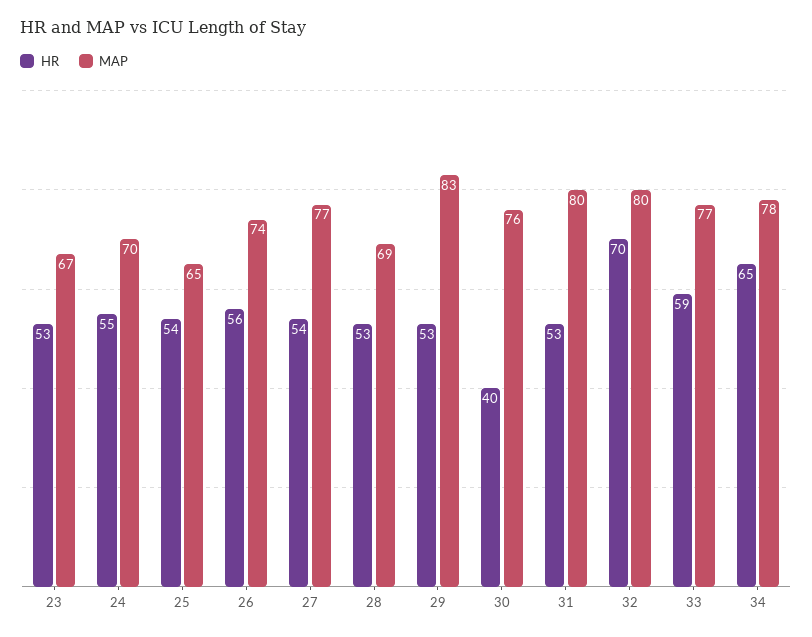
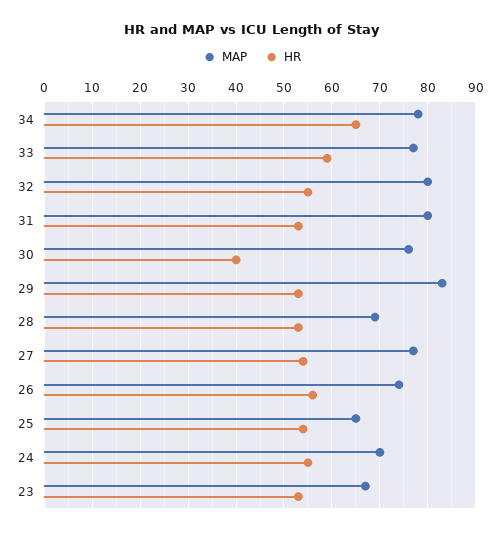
HR, 32: 70 -> 55

